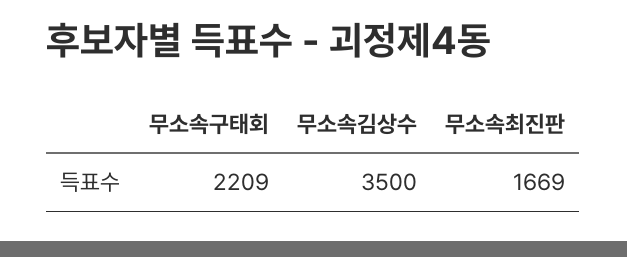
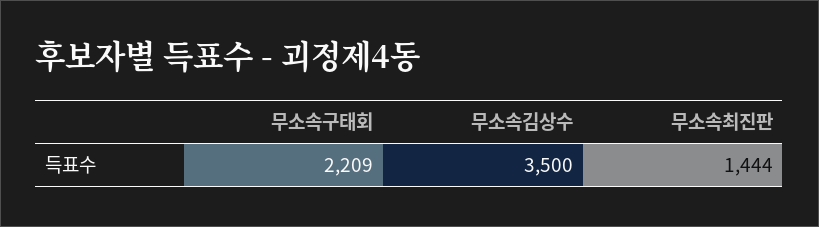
무소속최진판: 1669 -> 1444

